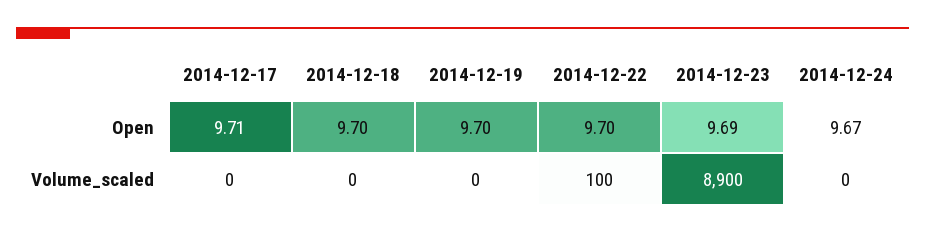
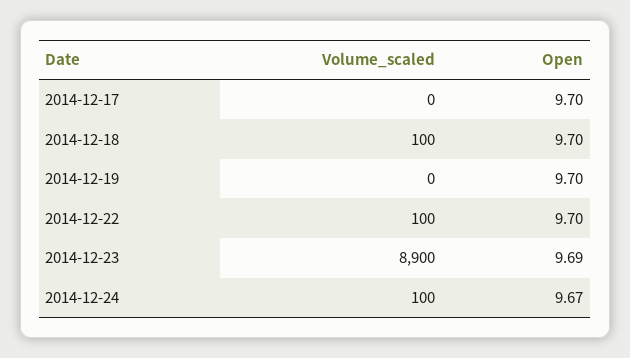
2014-12-17, Open: 9.71 -> 9.7
2014-12-18, Volume_scaled: 0 -> 100
2014-12-24, Volume_scaled: 0 -> 100

